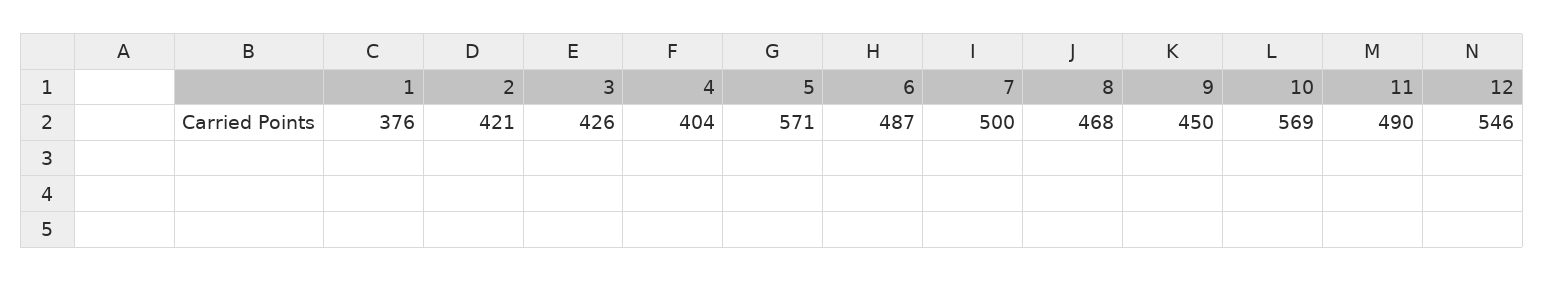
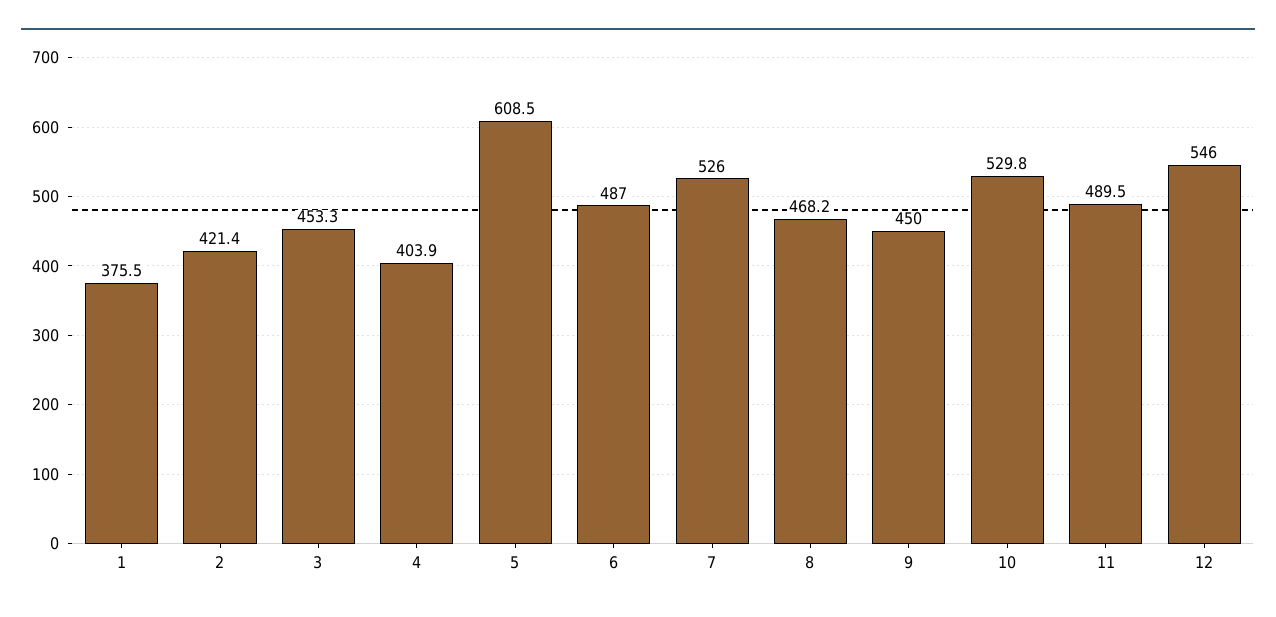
3: 426 -> 453.3
5: 571 -> 608.5
7: 500 -> 526
10: 569 -> 529.8

